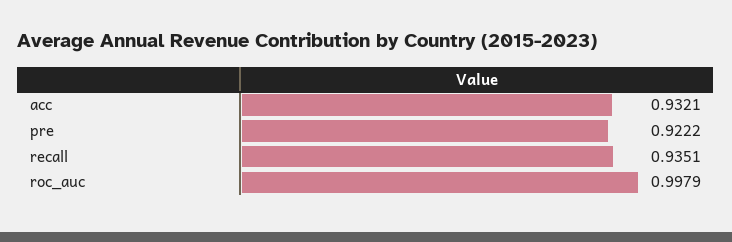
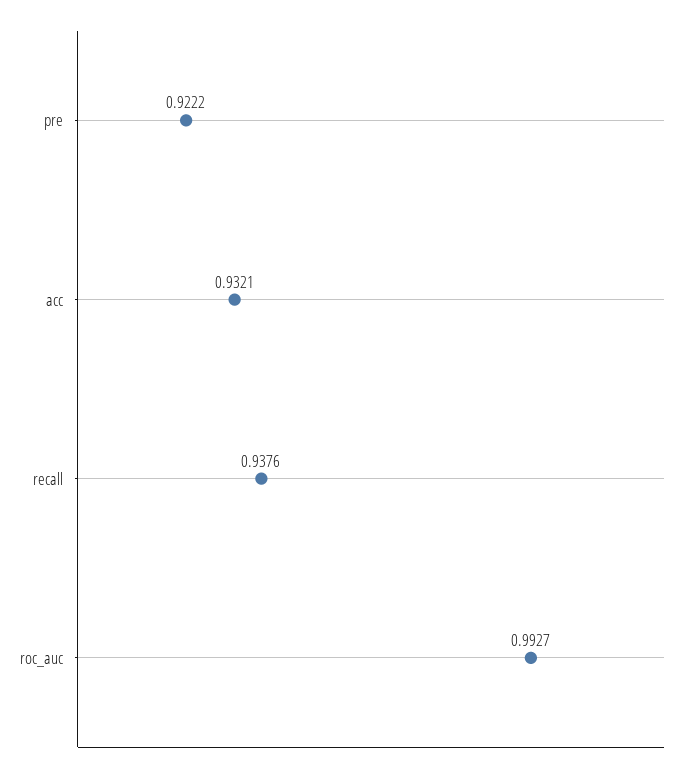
recall: 0.9351 -> 0.9376
roc_auc: 0.9979 -> 0.9927

